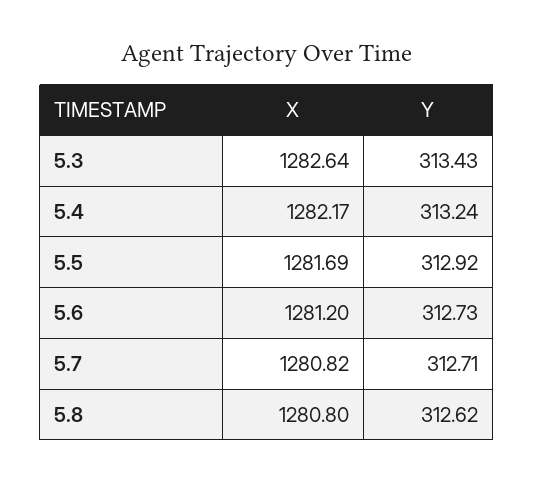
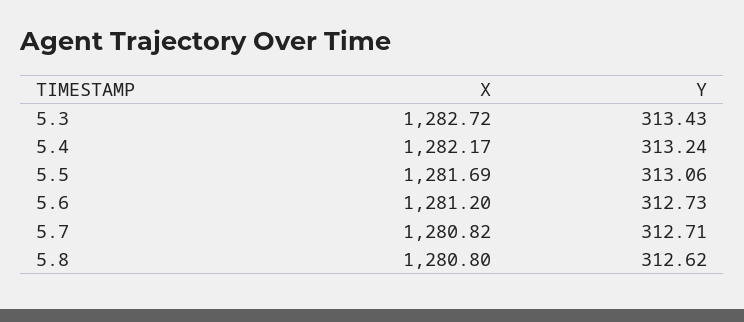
X, 5.3: 1282.64 -> 1282.72
Y, 5.5: 312.92 -> 313.06

